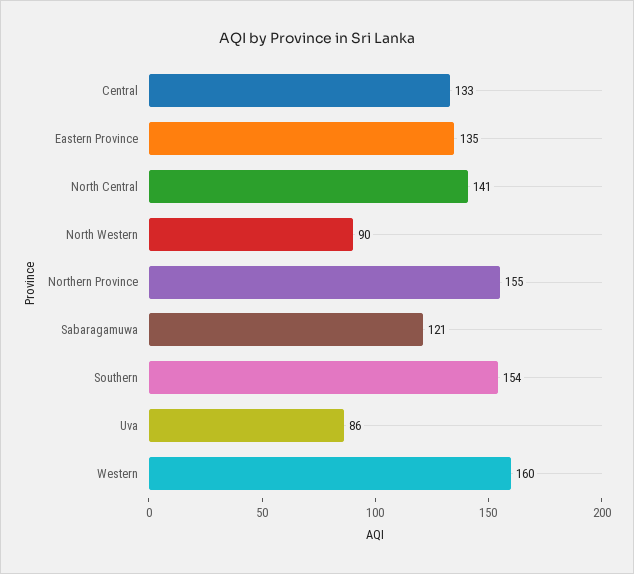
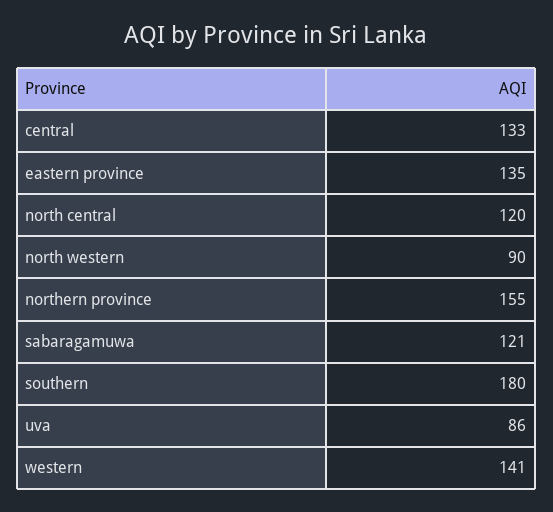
North Central: 141 -> 120
Southern: 154 -> 180
Western: 160 -> 141

